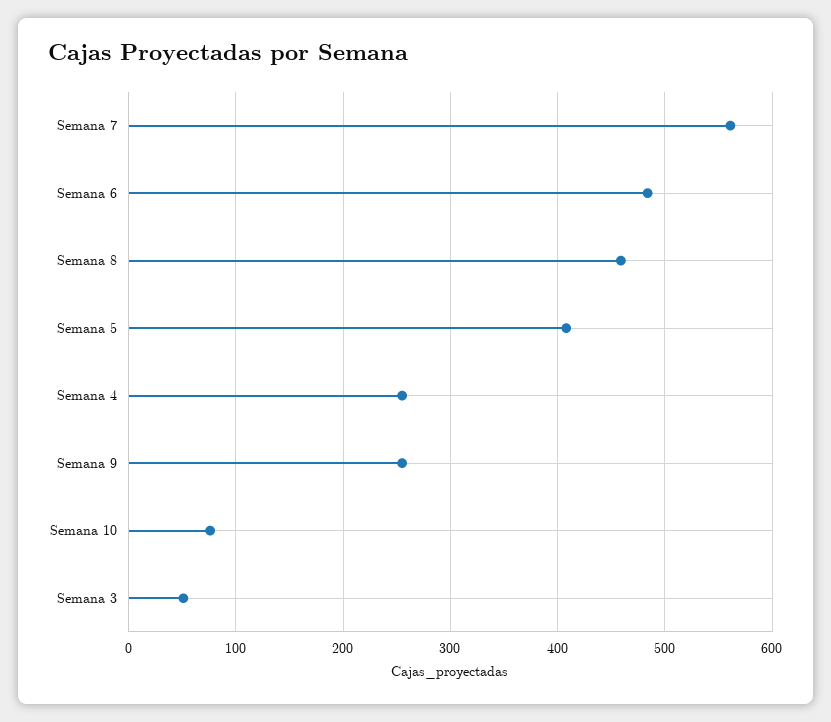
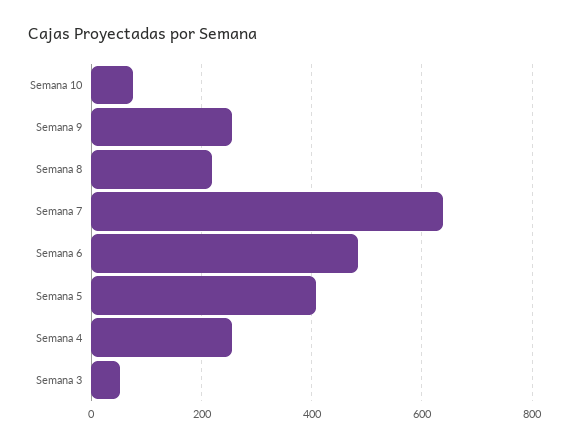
Semana 7: 560 -> 640
Semana 8: 460 -> 220

